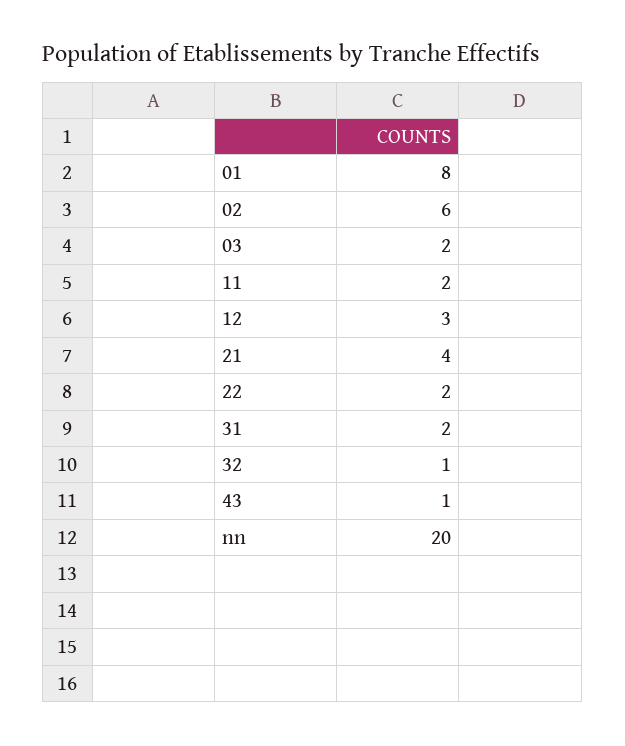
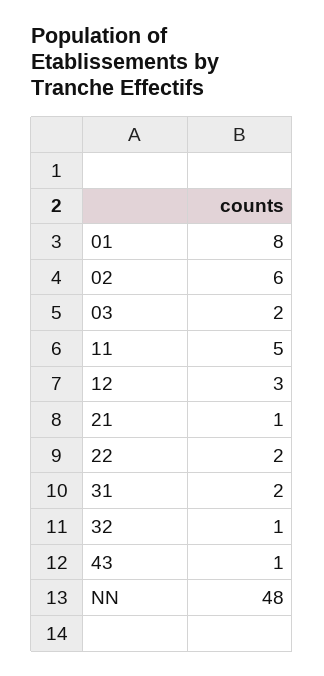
11: 2 -> 5
21: 4 -> 1
nn: 20 -> 48

